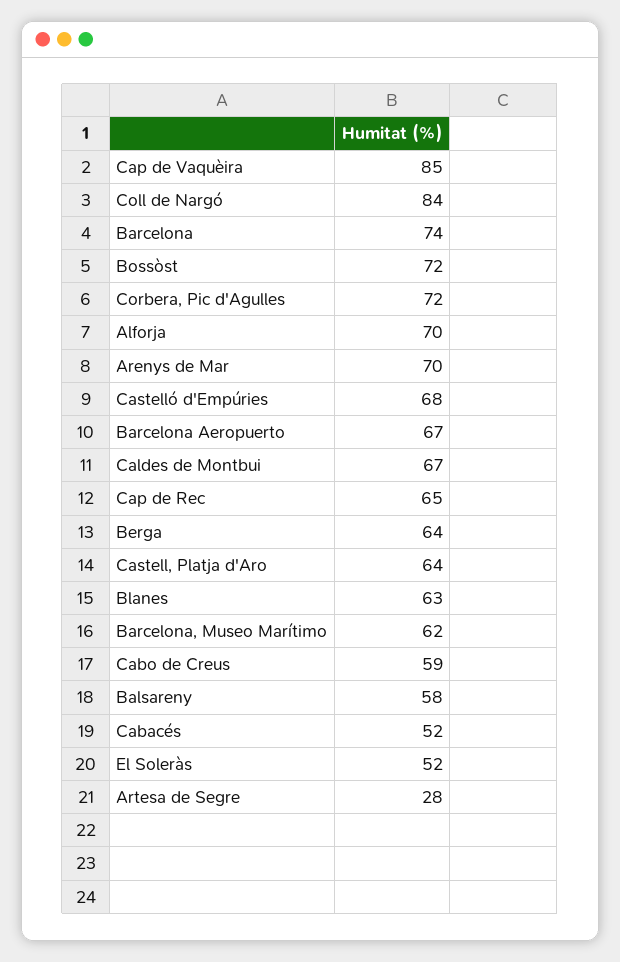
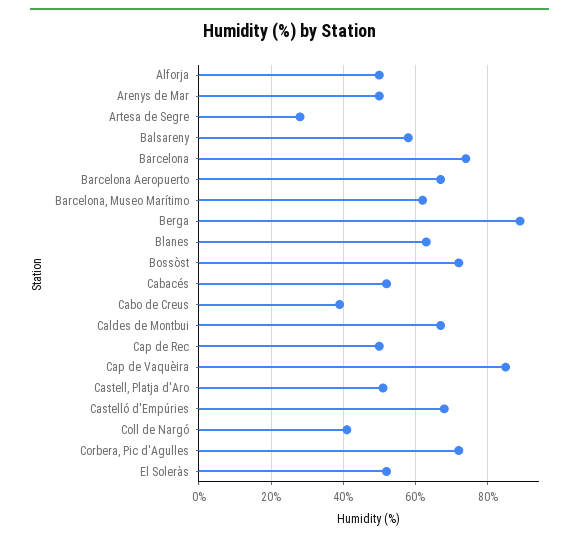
Coll de Nargó: 84 -> 40
Alforja: 70 -> 50
Arenys de Mar: 70 -> 50
Cap de Rec: 65 -> 50
Berga: 64 -> 90
Castell, Platja d'Aro: 64 -> 50
Cabo de Creus: 59 -> 40

